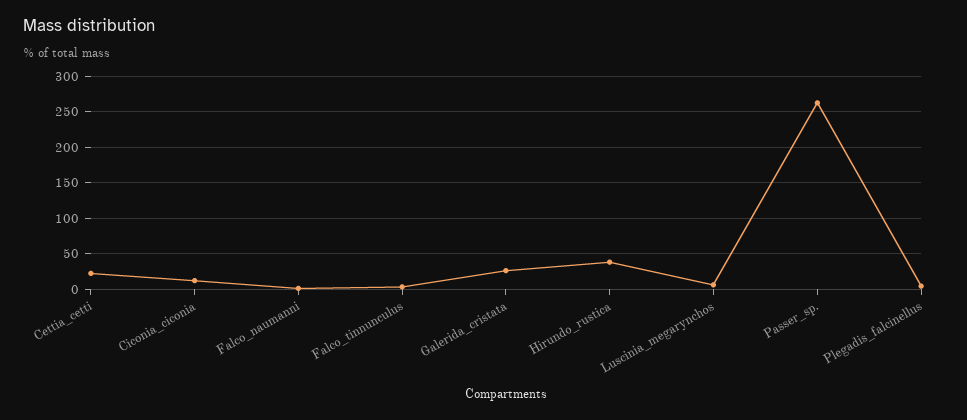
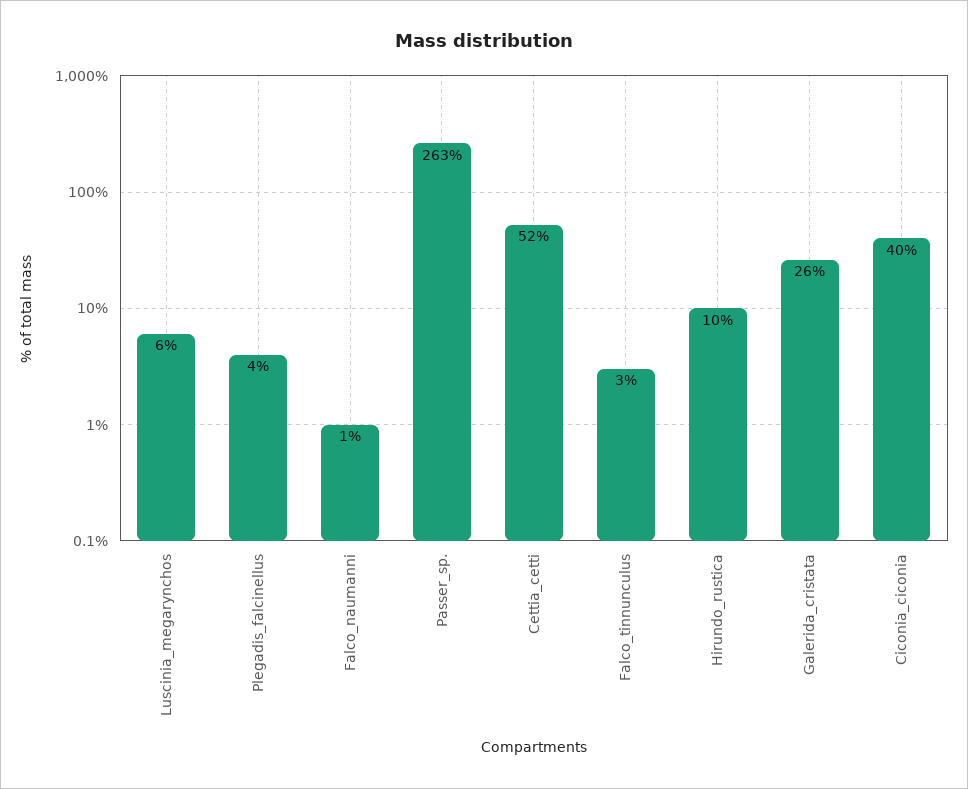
Cettia_cetti: 20 -> 52
Ciconia_ciconia: 10 -> 40
Hirundo_rustica: 40 -> 10

